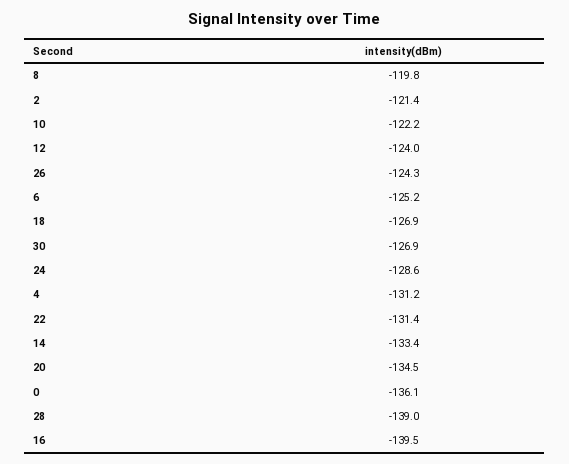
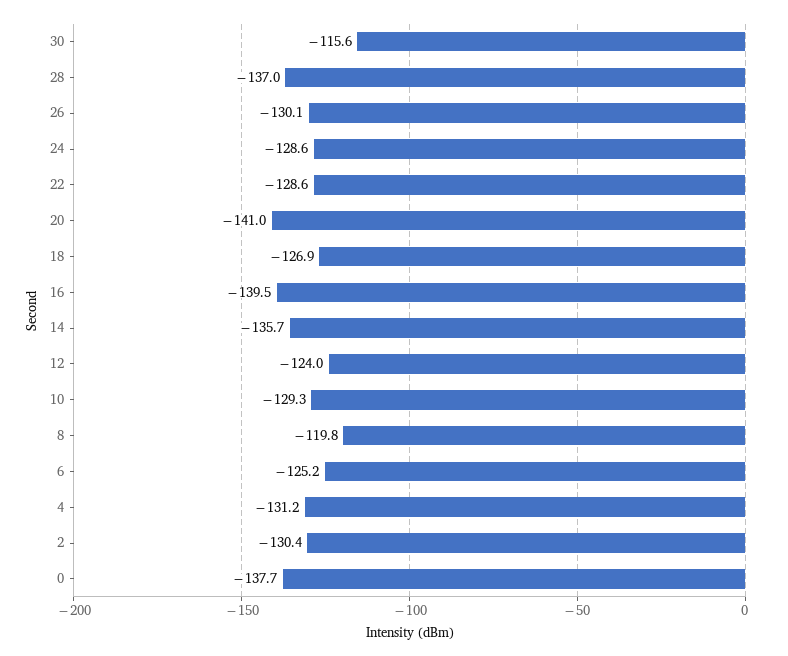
2: -121.4 -> -130.4
10: -122.2 -> -129.3
26: -124.3 -> -130.1
30: -126.9 -> -115.6
22: -131.4 -> -128.6
14: -133.4 -> -135.7
20: -134.5 -> -141
0: -136.1 -> -137.7
28: -139 -> -137

